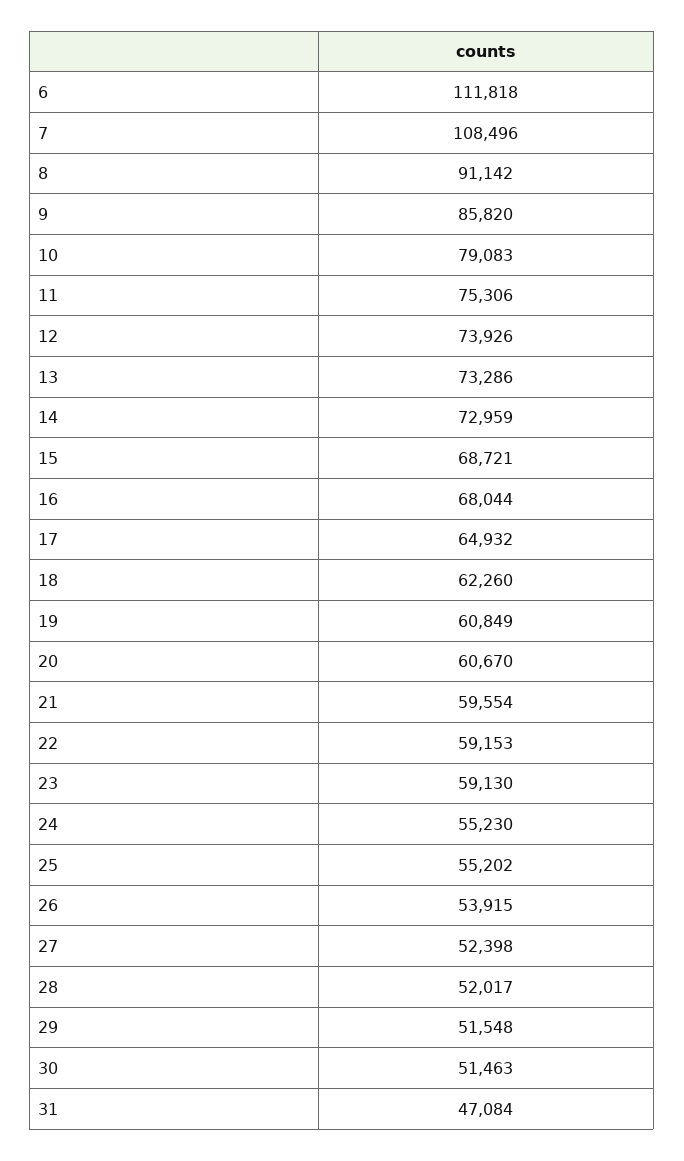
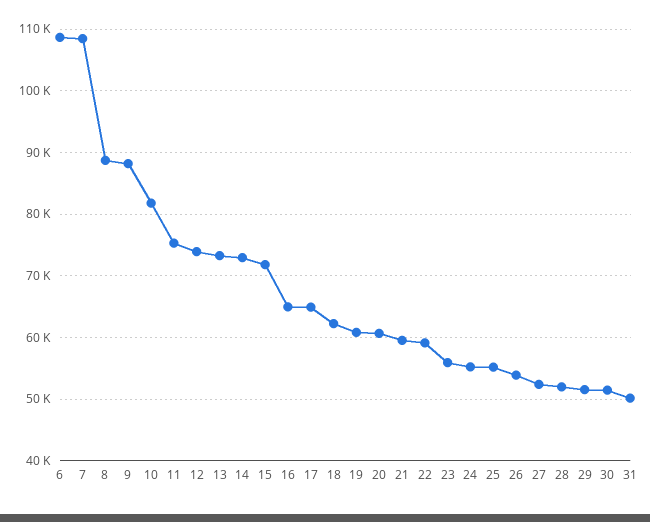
6: 111818 -> 109000
8: 91142 -> 89000
9: 85820 -> 88000
10: 79083 -> 82000
15: 68721 -> 72000
16: 68044 -> 65000
23: 59130 -> 56000
31: 47084 -> 50000

